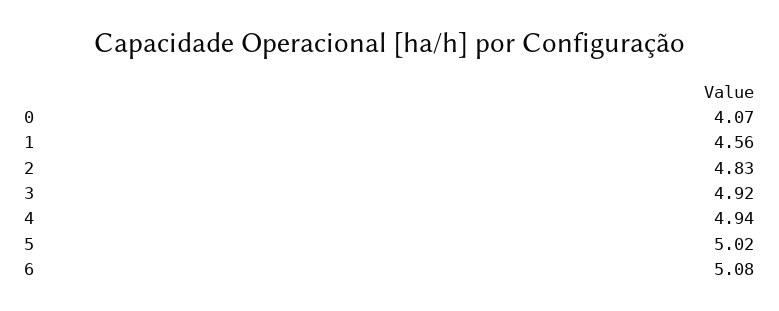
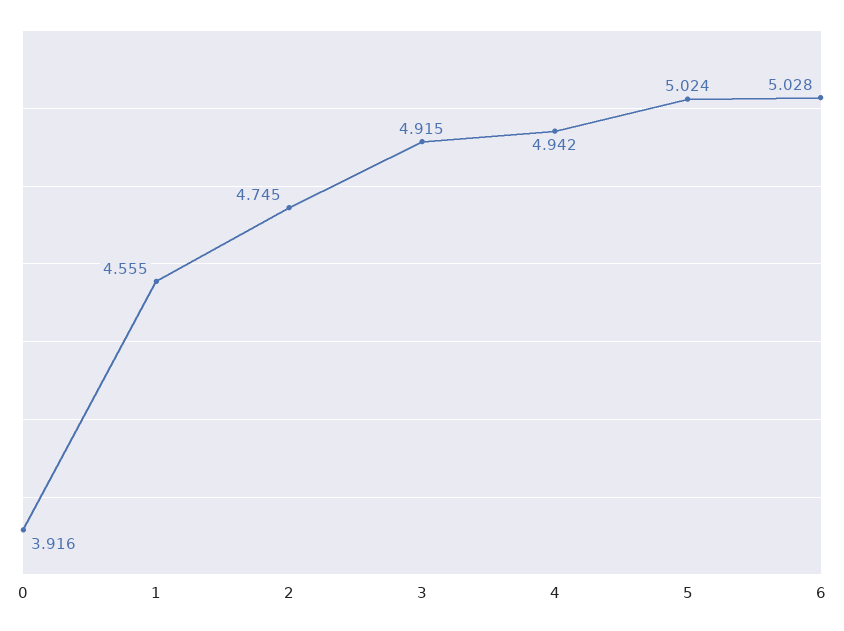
0: 4.07 -> 3.916
2: 4.83 -> 4.745
6: 5.08 -> 5.028

